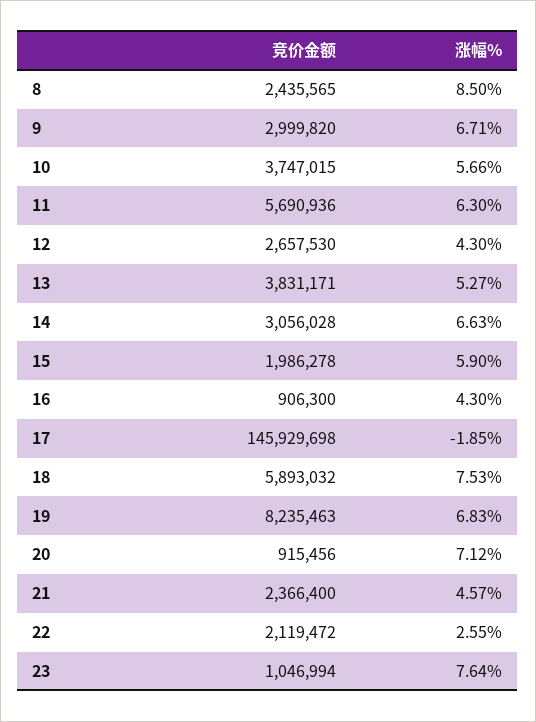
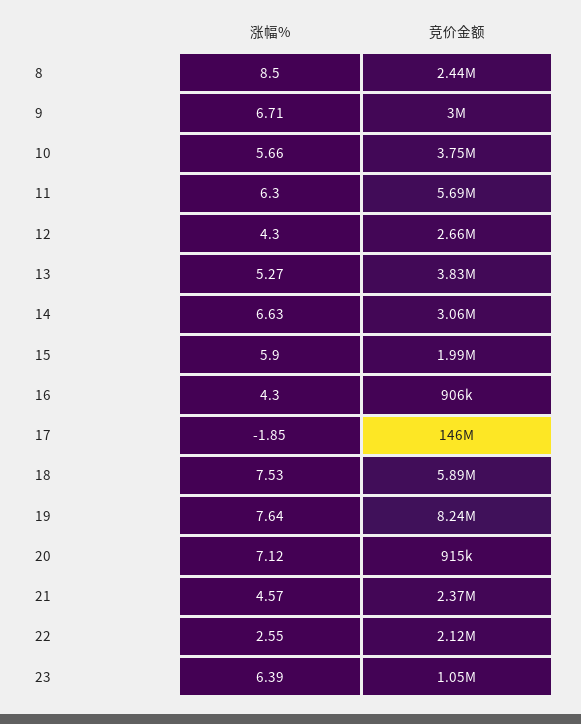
涨幅%, 19: 6.83 -> 7.64
涨幅%, 23: 7.64 -> 6.39

